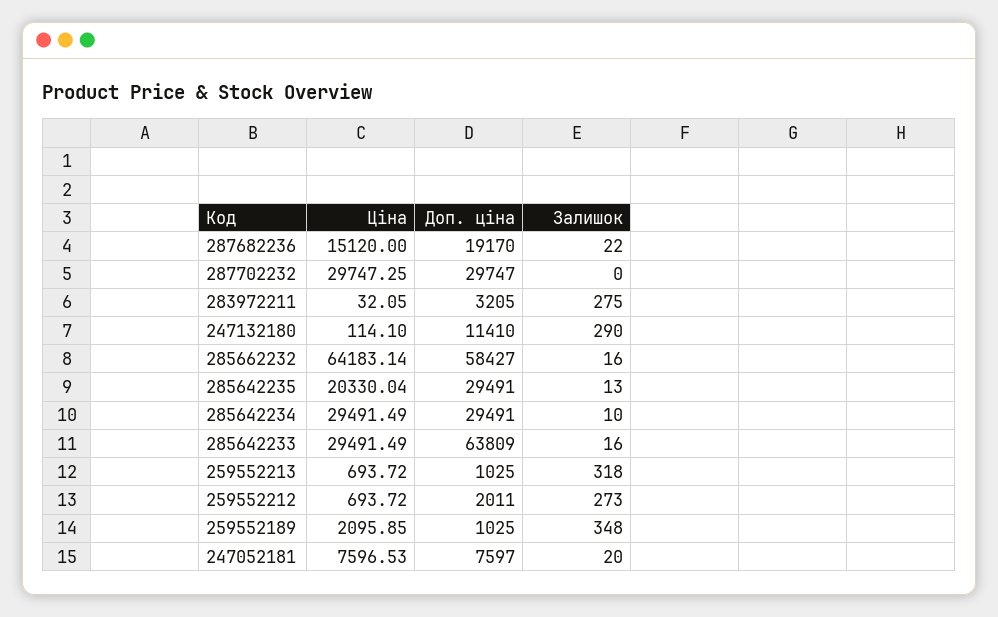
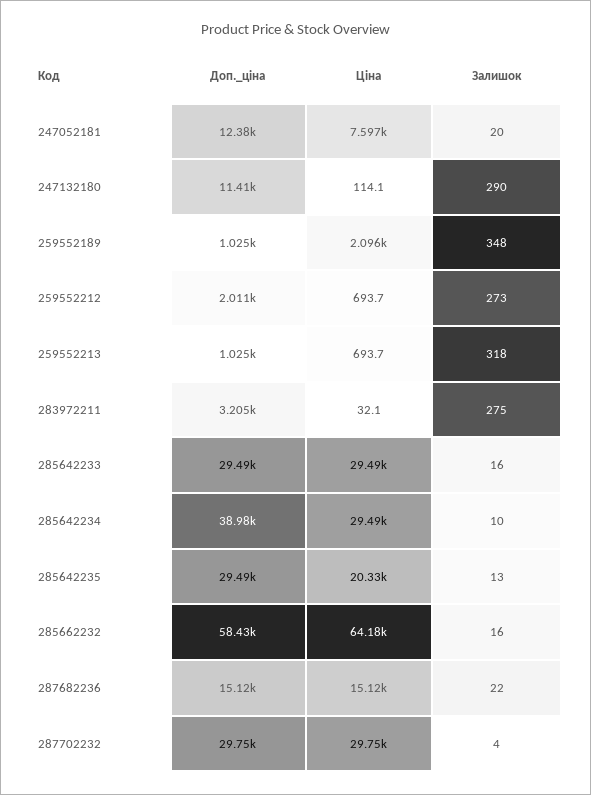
Доп. ціна, 287682236: 19170 -> 15120
Залишок, 287702232: 0 -> 4
Доп. ціна, 285642234: 29491 -> 38980
Доп. ціна, 285642233: 63809 -> 29490
Доп. ціна, 247052181: 7597 -> 12380

